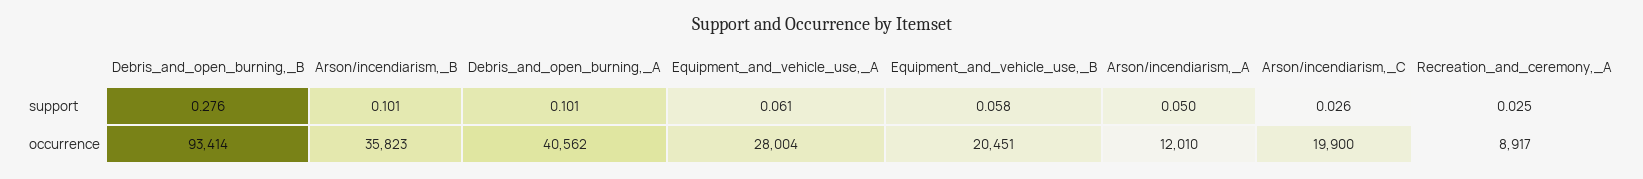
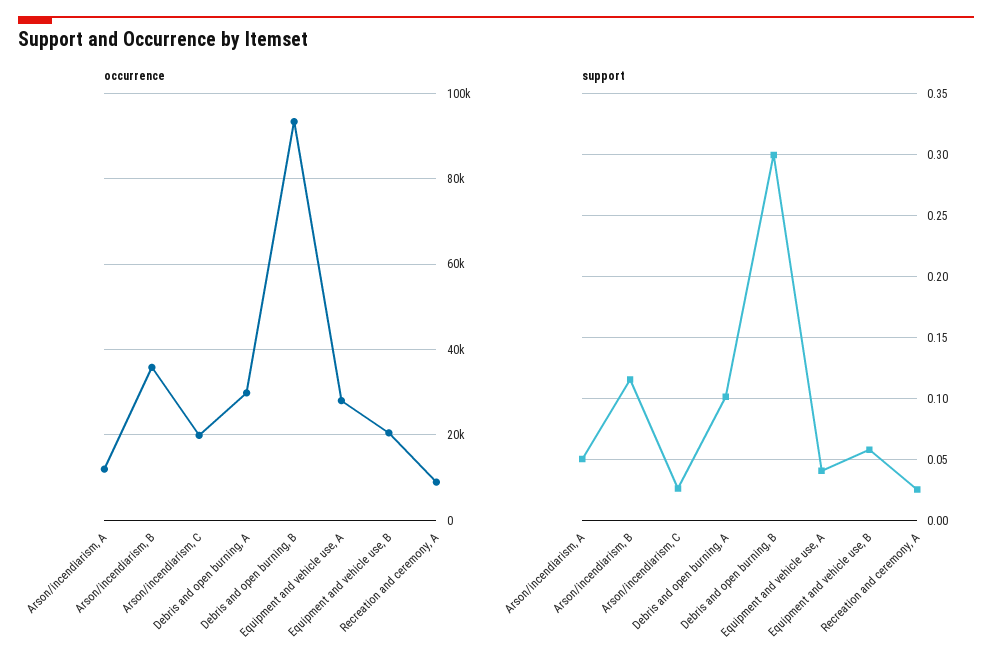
support, Debris_and_open_burning,_B: 0.276 -> 0.3
support, Arson/incendiarism,_B: 0.101 -> 0.115
support, Equipment_and_vehicle_use,_A: 0.061 -> 0.04
occurrence, Debris_and_open_burning,_A: 40562 -> 30000

